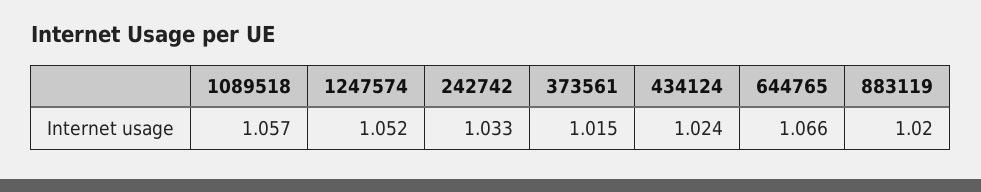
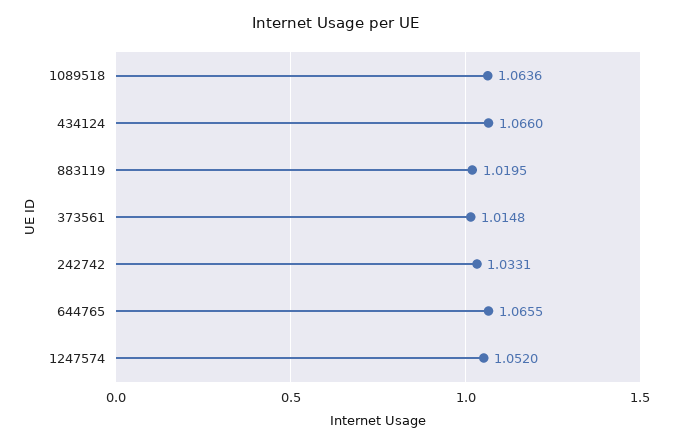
1089518: 1.057 -> 1.0636
434124: 1.024 -> 1.066

